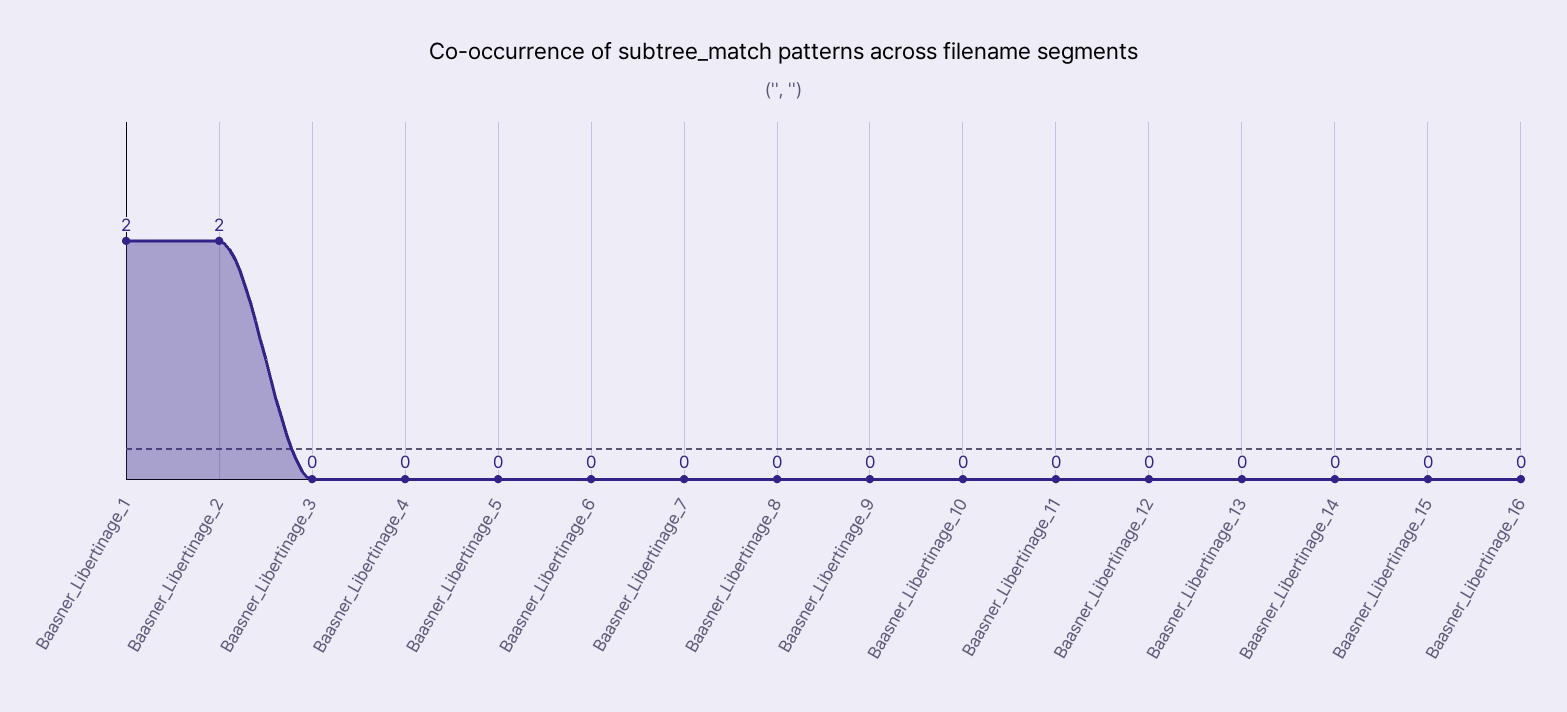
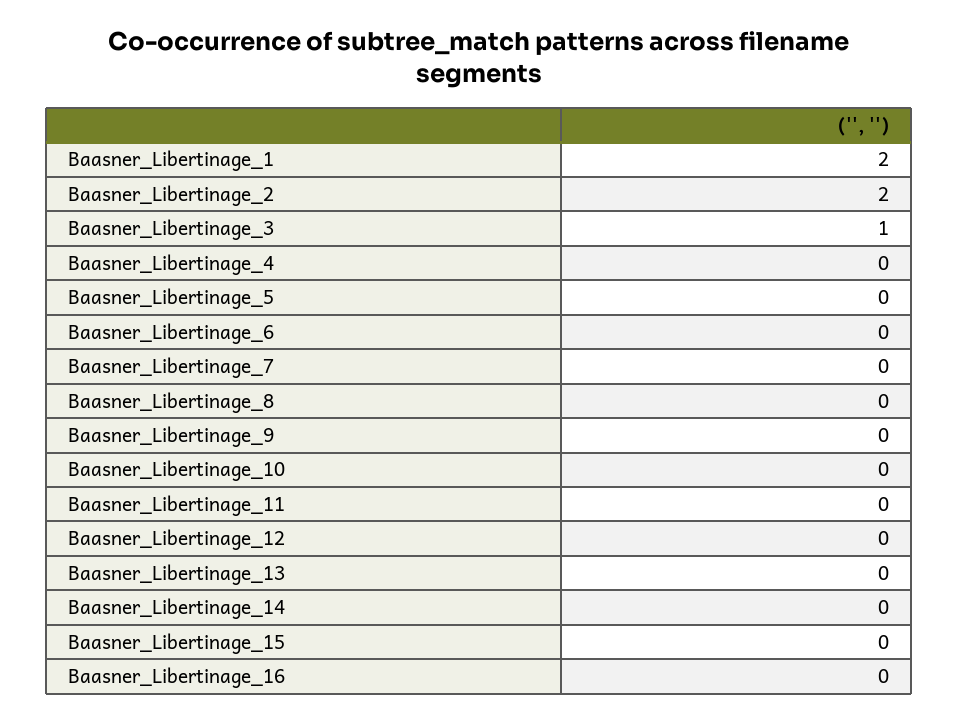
Baasner_Libertinage_3: 0 -> 1

